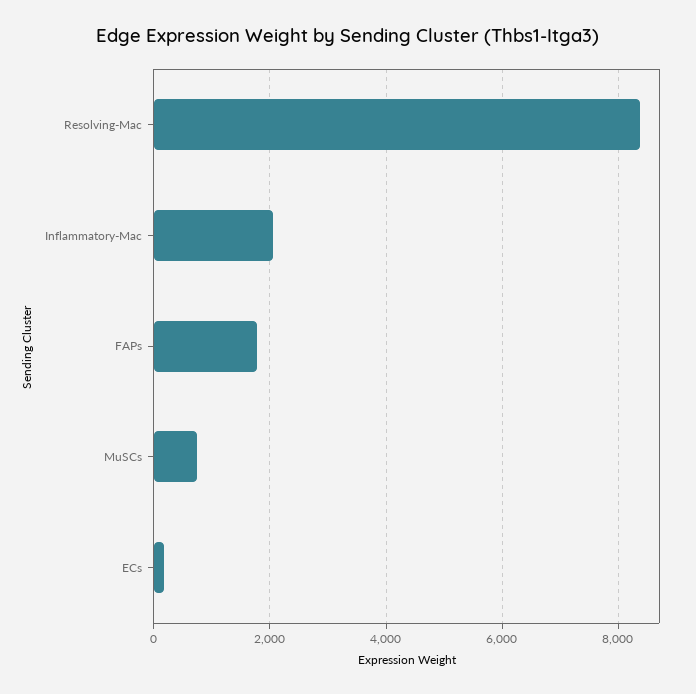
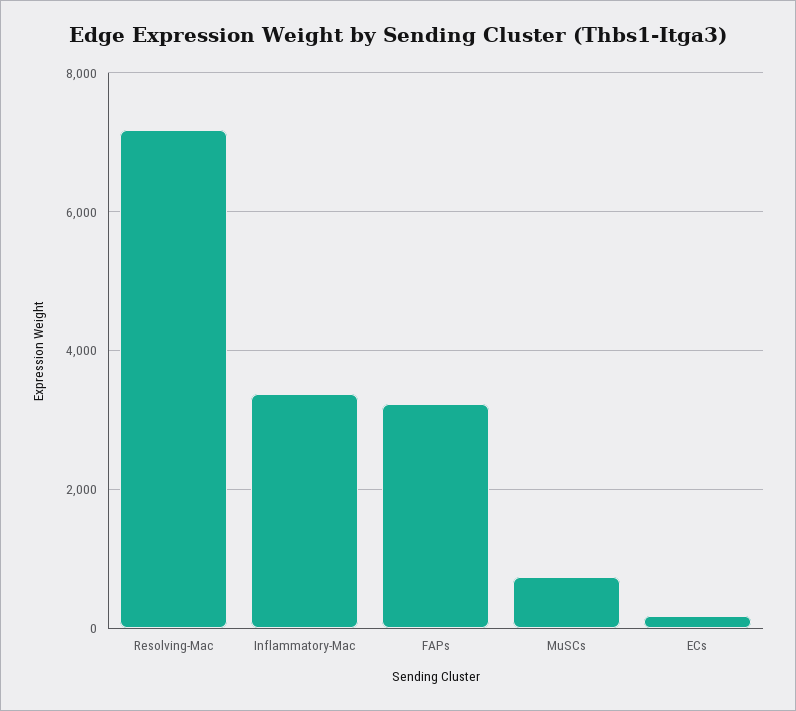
Resolving-Mac: 8400 -> 7200
Inflammatory-Mac: 2000 -> 3400
FAPs: 1800 -> 3200

